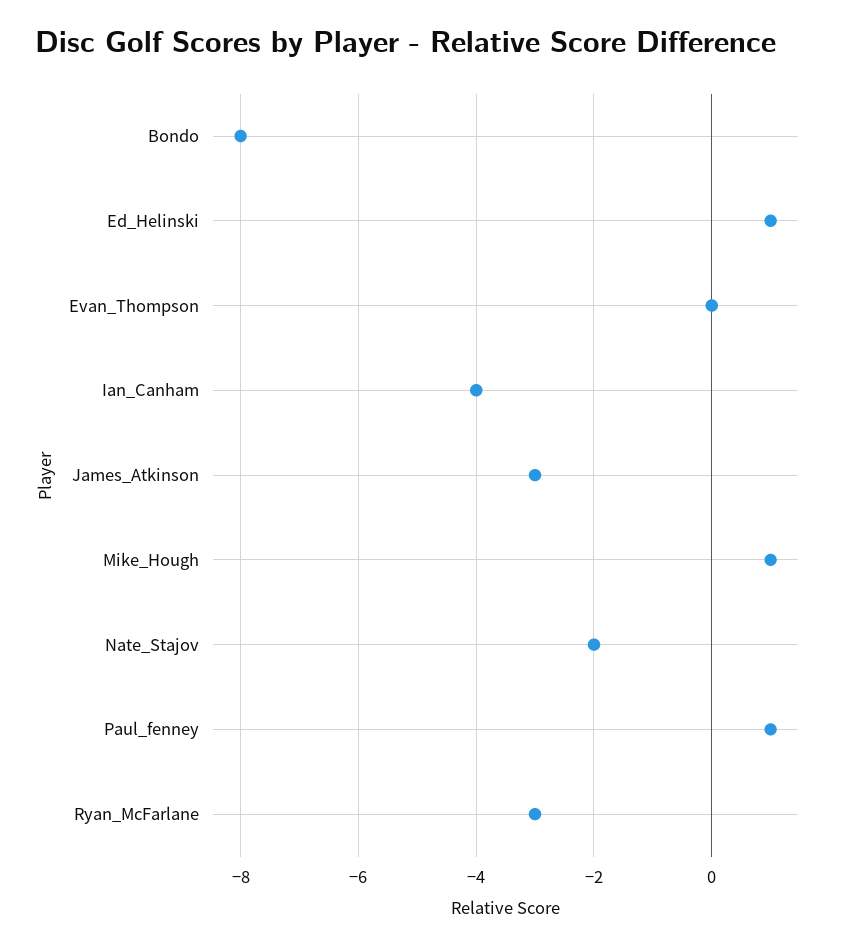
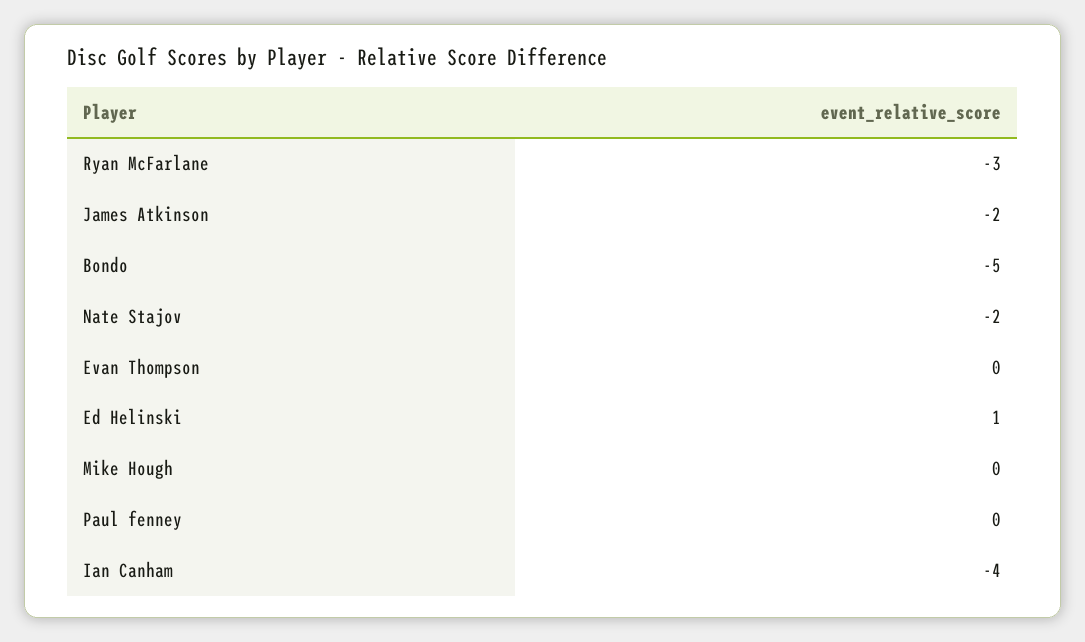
Bondo: -8 -> -5
James_Atkinson: -3 -> -2
Mike_Hough: 1 -> 0
Paul_fenney: 1 -> 0

